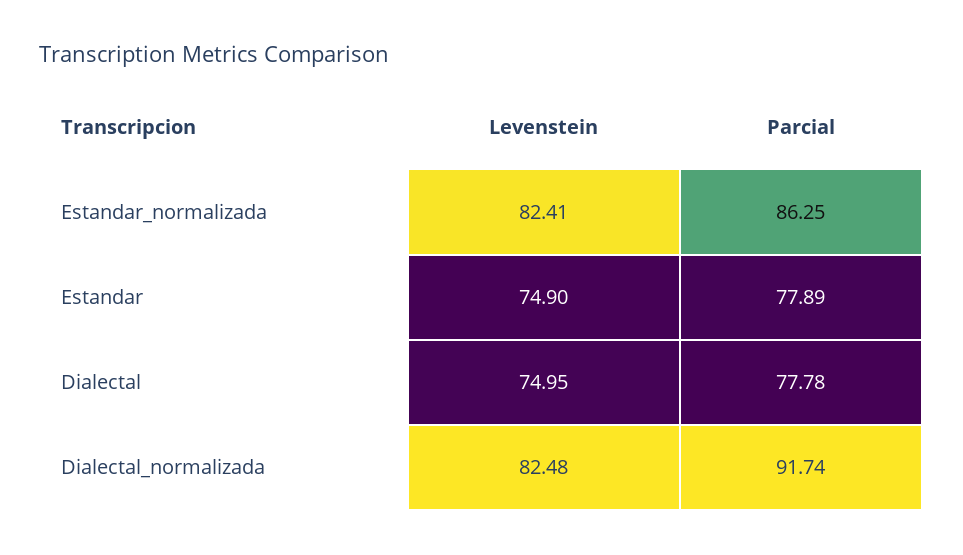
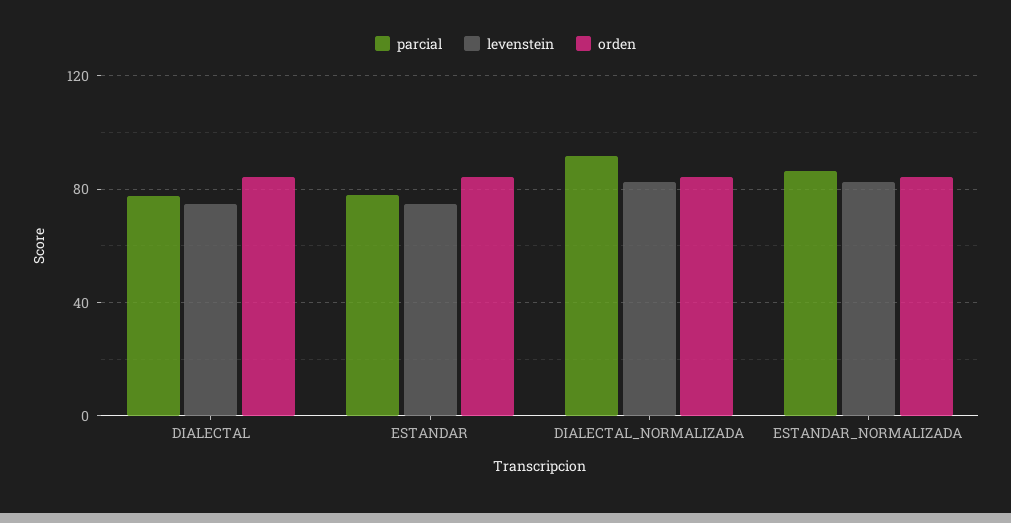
orden, Dialectal: none -> 85
orden, Estandar: none -> 85
orden, Dialectal_normalizada: none -> 85
orden, Estandar_normalizada: none -> 85

